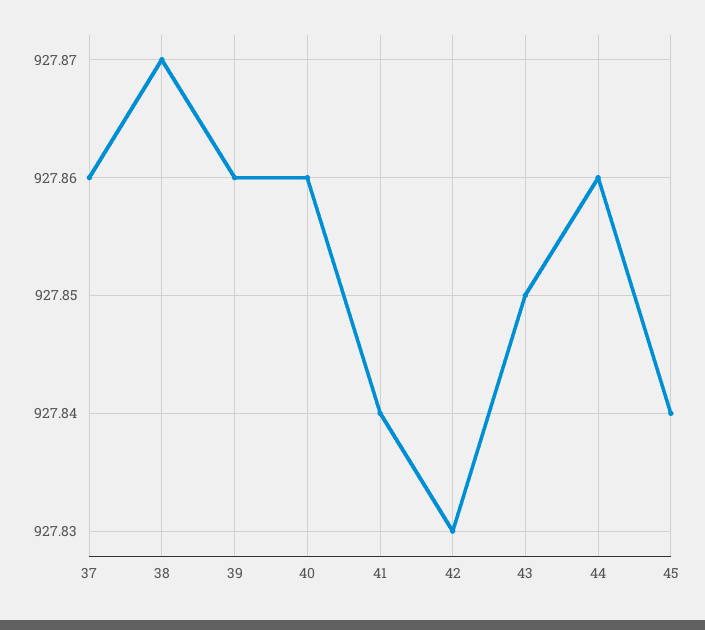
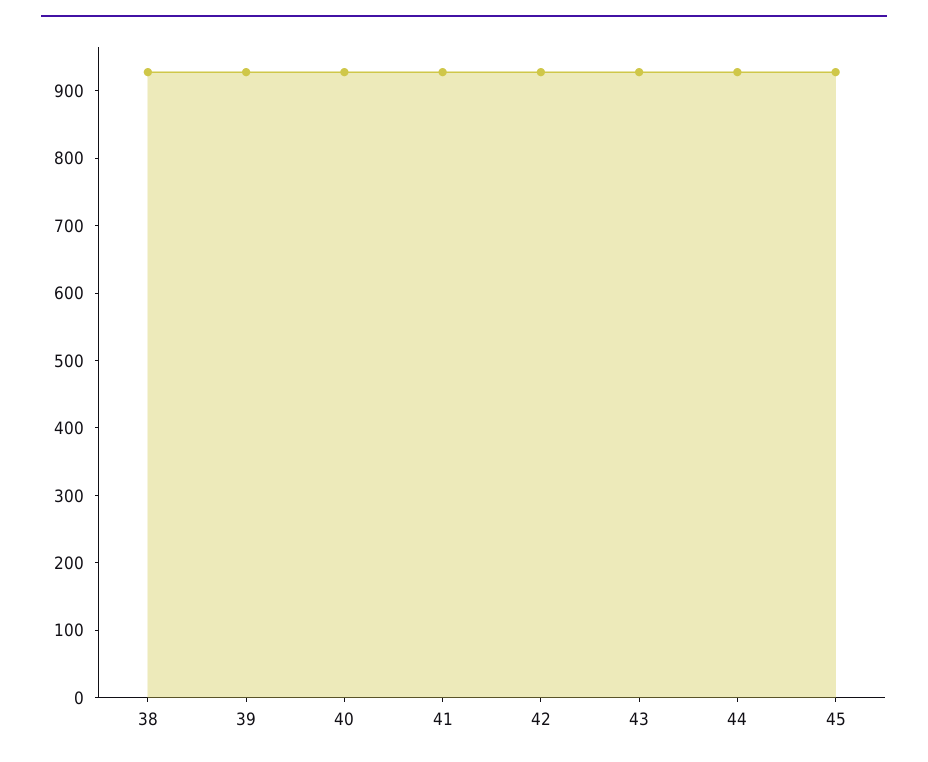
37: 927.86 -> none

